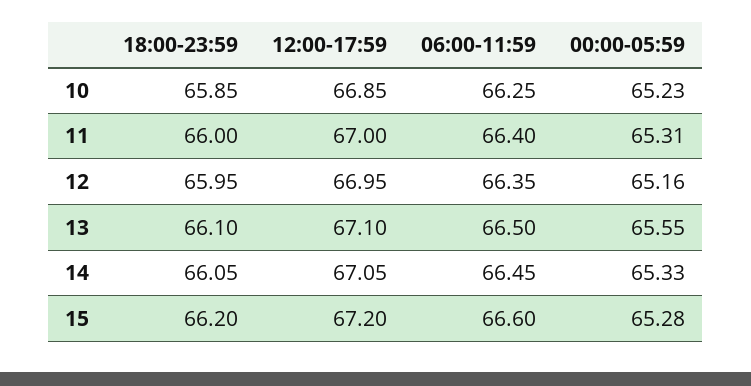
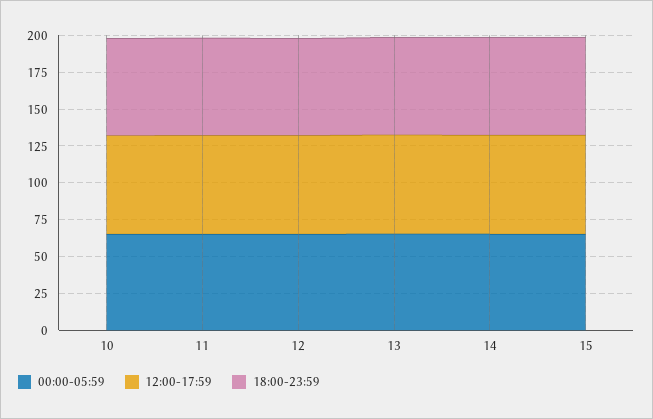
06:00-11:59, 10: 66.25 -> none
06:00-11:59, 11: 66.4 -> none
06:00-11:59, 12: 66.35 -> none
06:00-11:59, 13: 66.5 -> none
06:00-11:59, 14: 66.45 -> none
06:00-11:59, 15: 66.6 -> none

